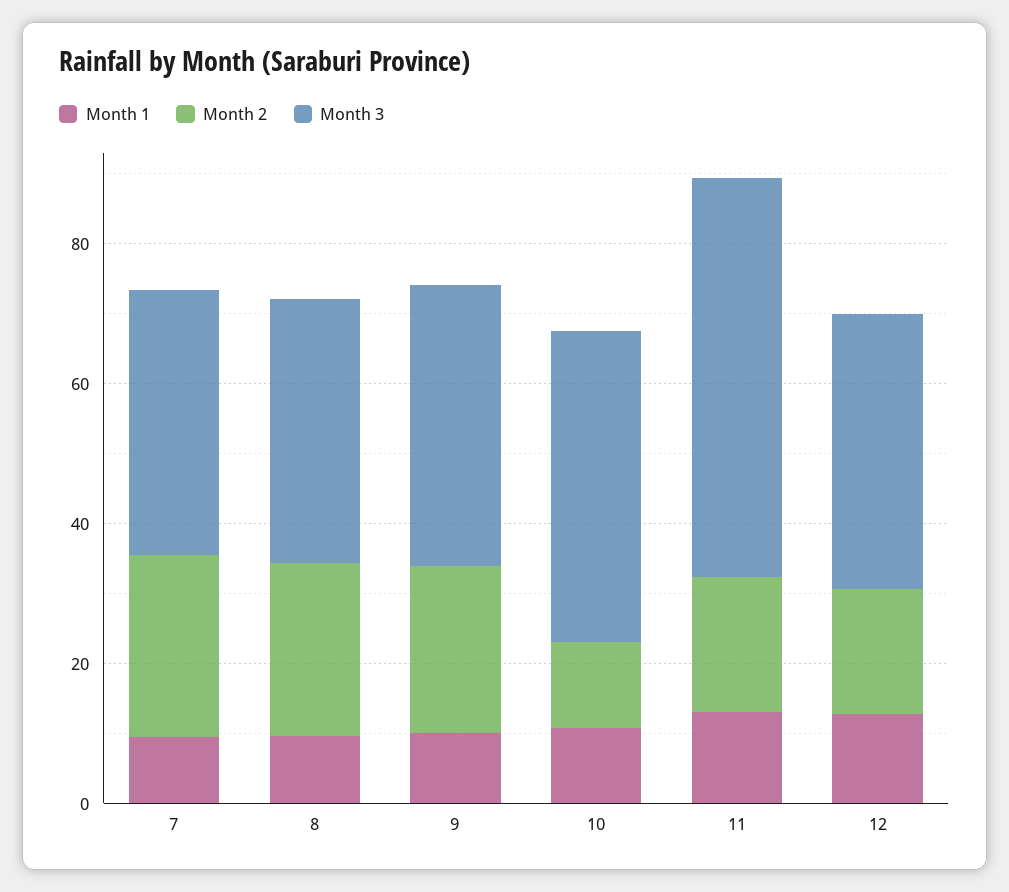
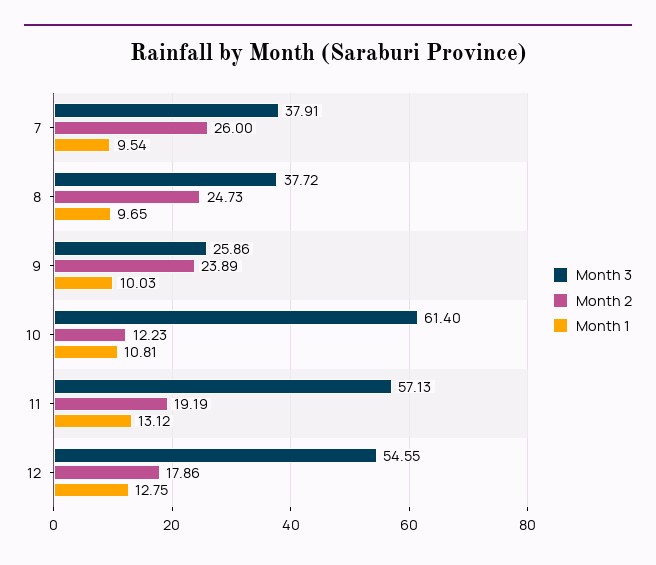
Month 3, 9: 40 -> 25.86
Month 3, 10: 45 -> 61.4
Month 3, 12: 40 -> 54.55

